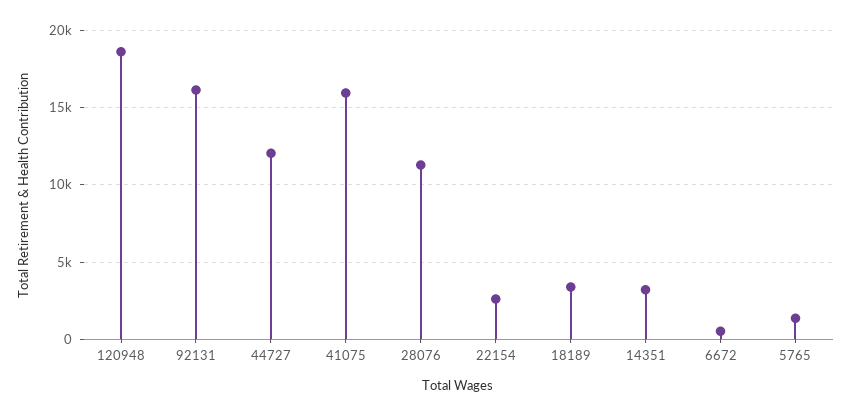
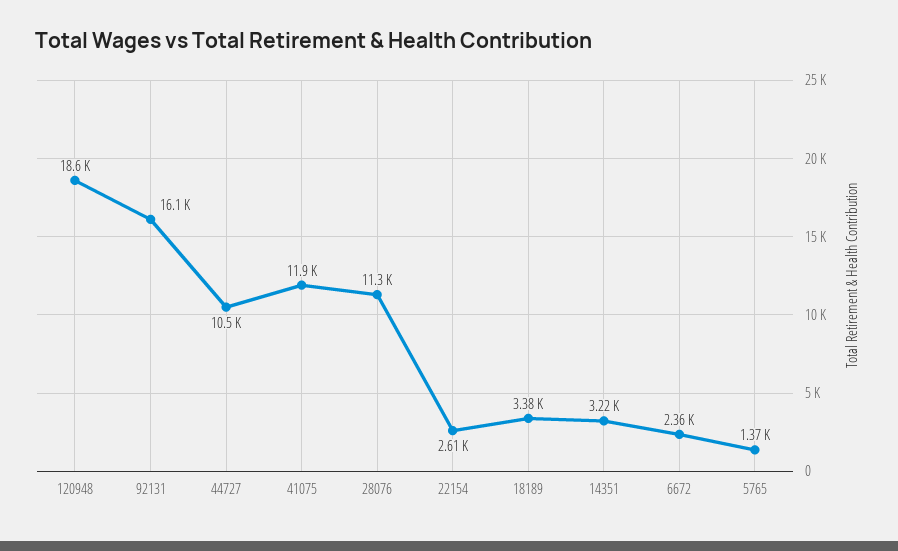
44727: 12000 -> 10500
41075: 16000 -> 11900
6672: 500 -> 2360

